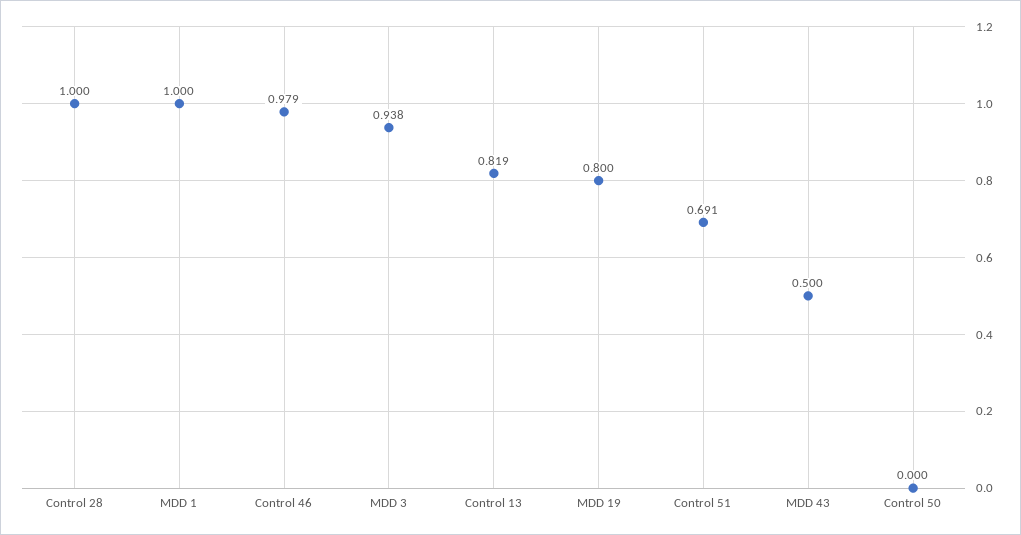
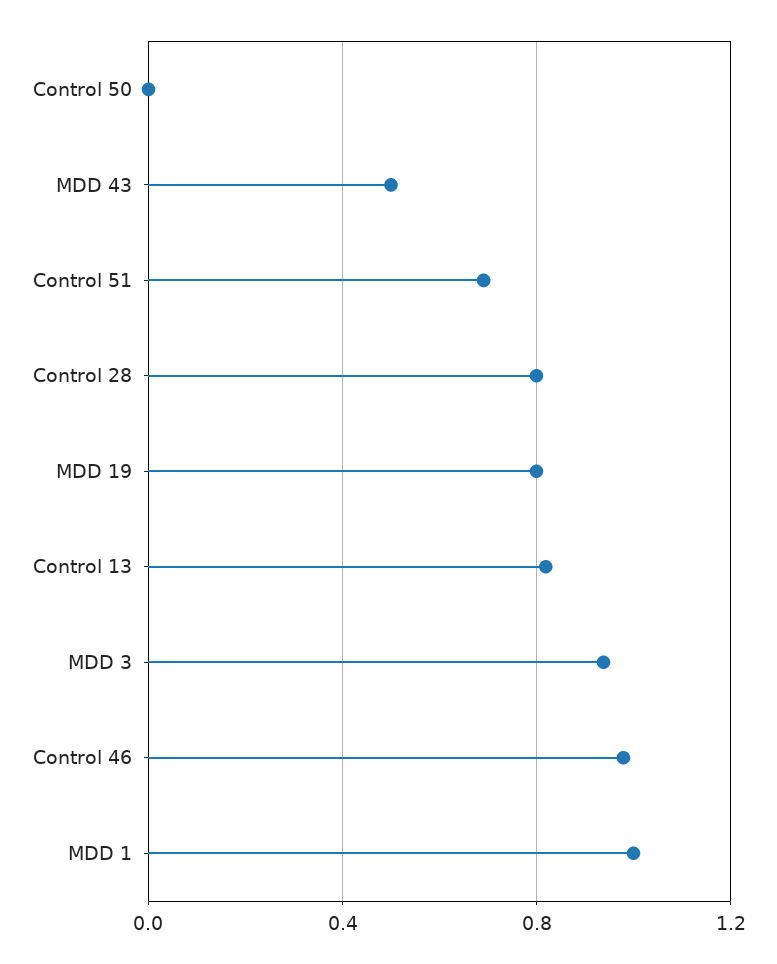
Control 28: 1 -> 0.8

